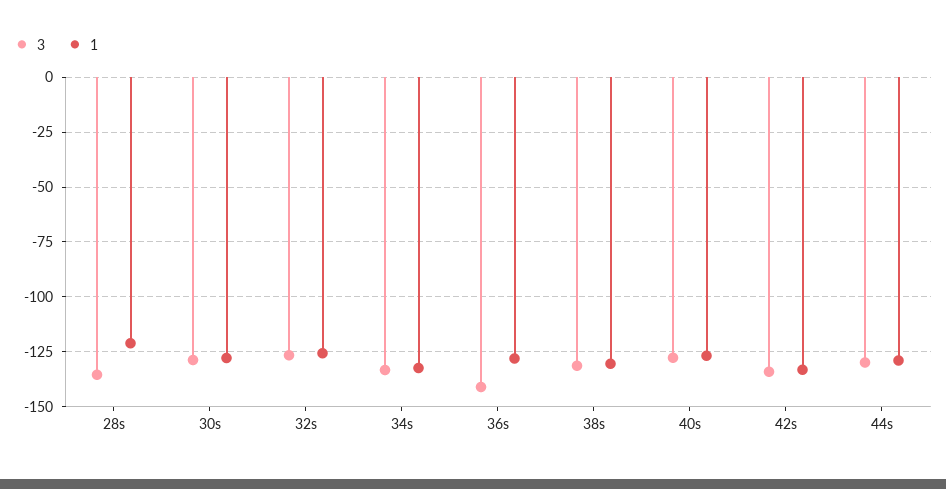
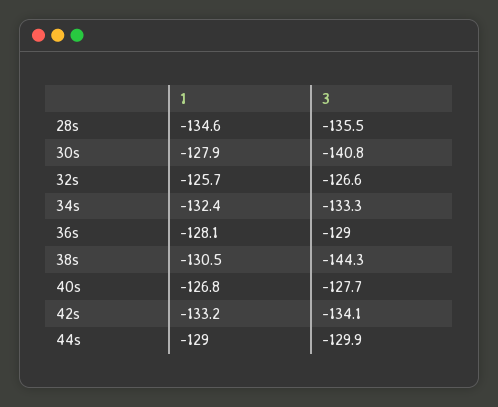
1, 28s: -120 -> -134.6
3, 30s: -130 -> -140.8
3, 36s: -140 -> -129
3, 38s: -130 -> -144.3

